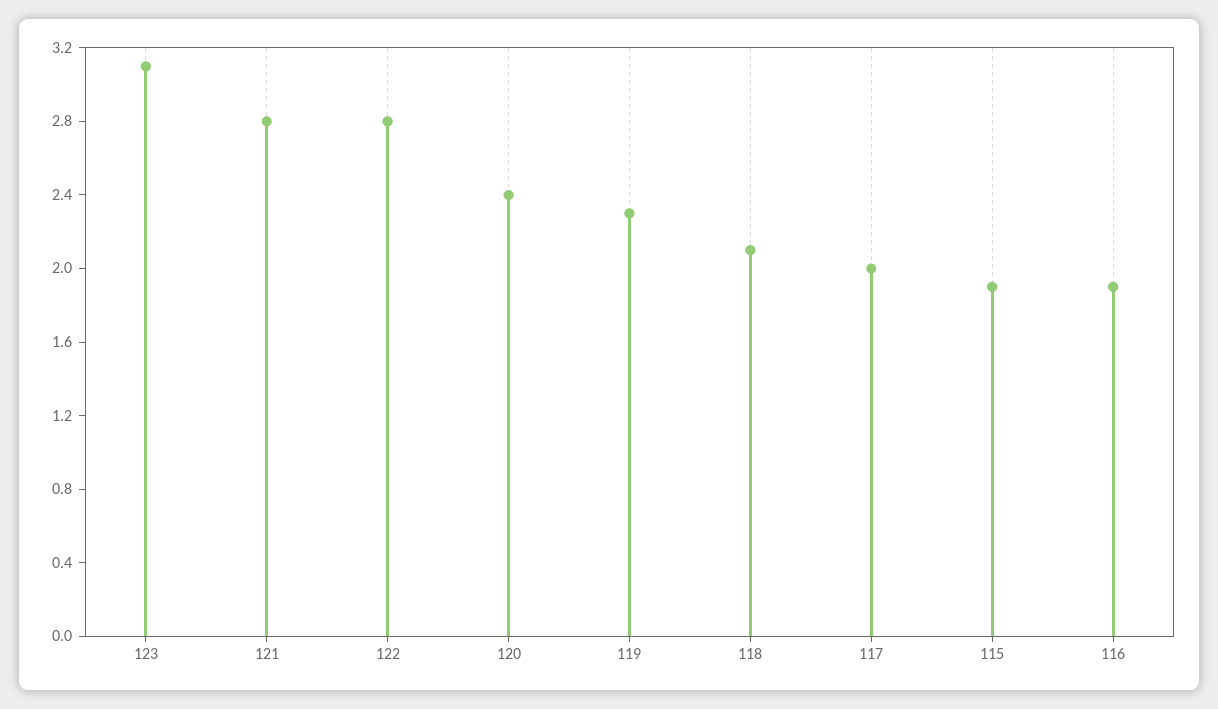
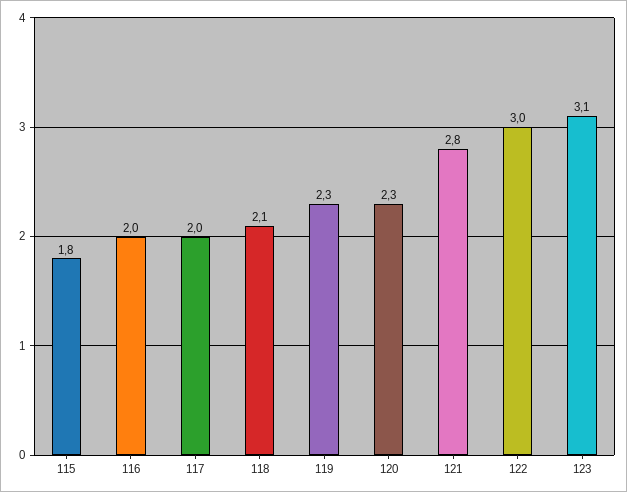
122: 2.8 -> 3
120: 2.4 -> 2.3
115: 1.9 -> 1.8
116: 1.9 -> 2

